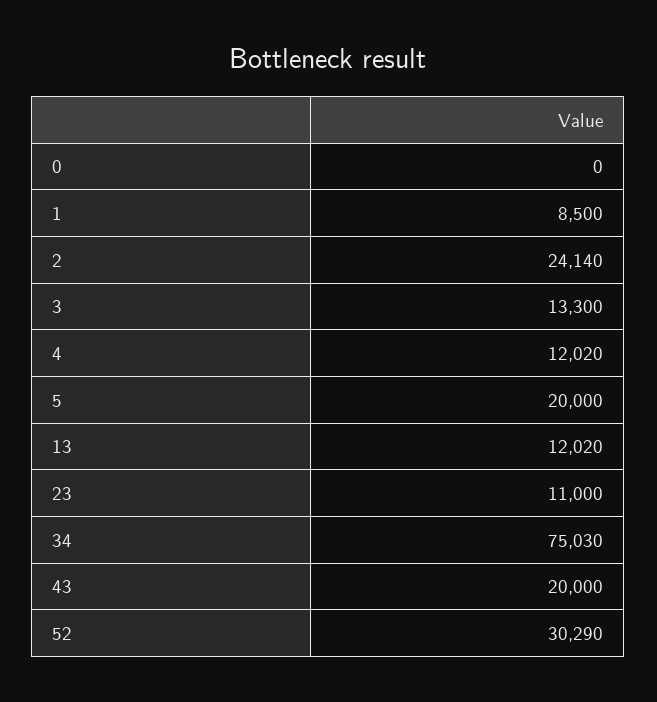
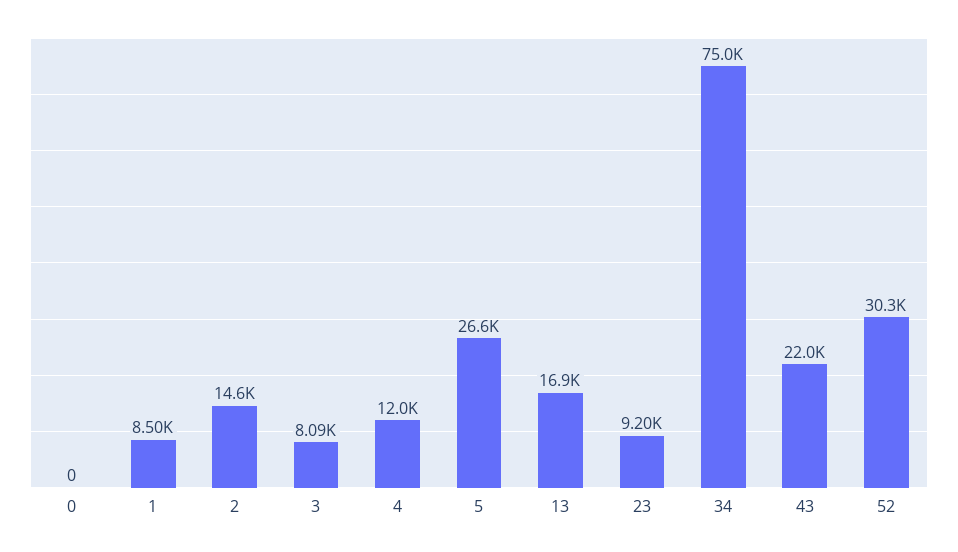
2: 24140 -> 14600
3: 13300 -> 8090
5: 20000 -> 26600
13: 12020 -> 16900
23: 11000 -> 9200
43: 20000 -> 22000

